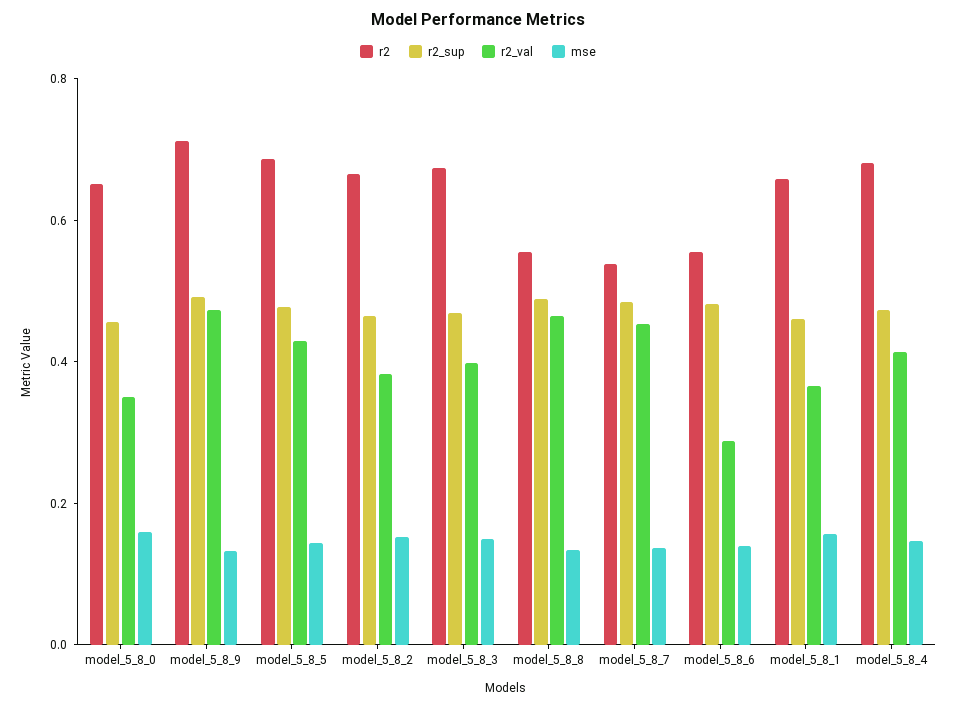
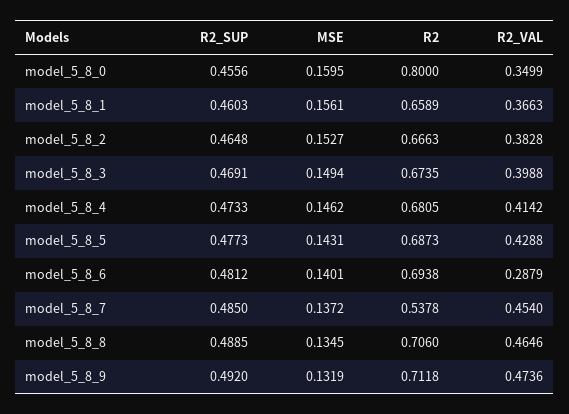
r2, model_5_8_0: 0.65 -> 0.8
r2, model_5_8_8: 0.55 -> 0.706
r2, model_5_8_6: 0.55 -> 0.6938

